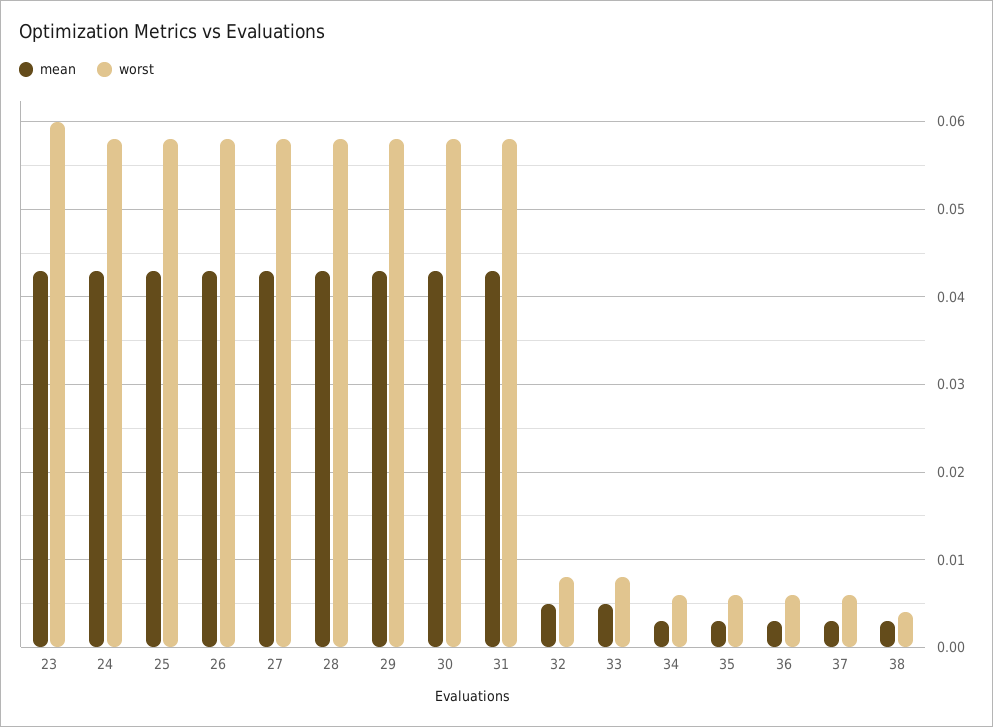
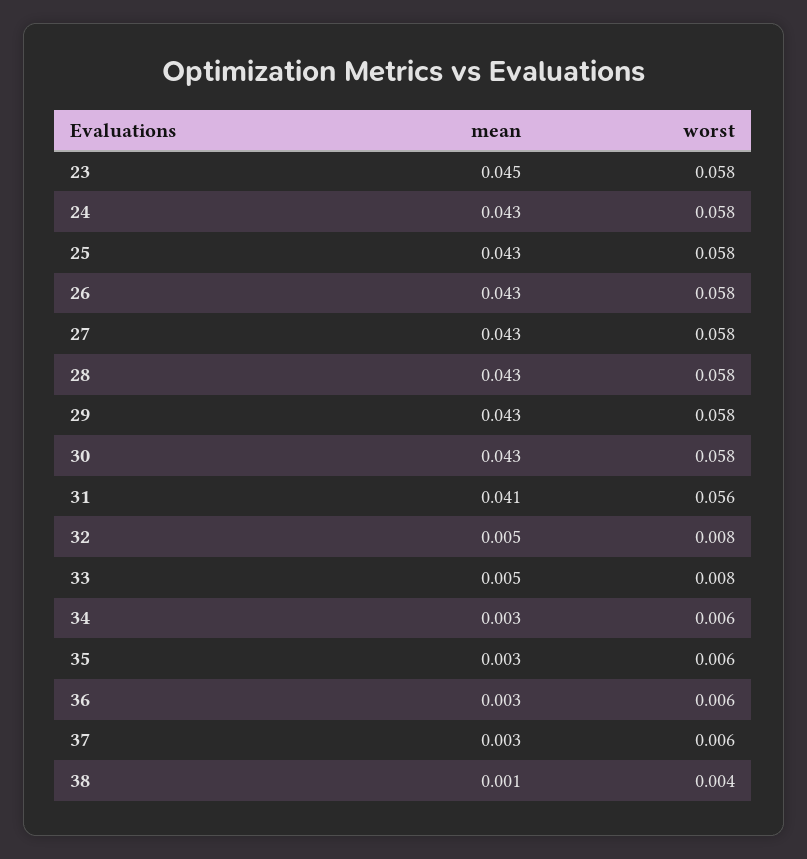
mean, 23: 0.043 -> 0.045
worst, 23: 0.06 -> 0.058
mean, 31: 0.043 -> 0.041
worst, 31: 0.058 -> 0.056
mean, 38: 0.003 -> 0.001

